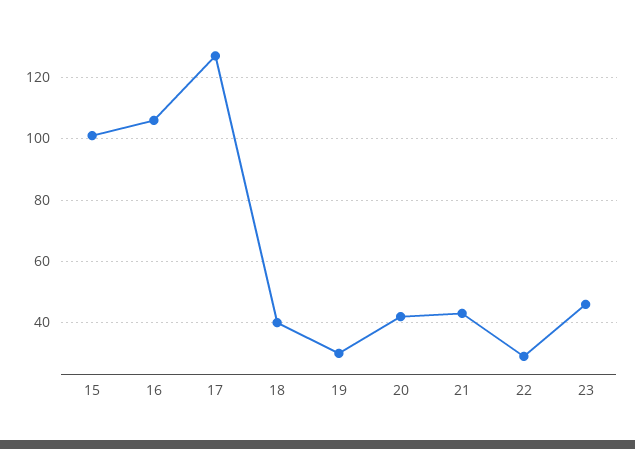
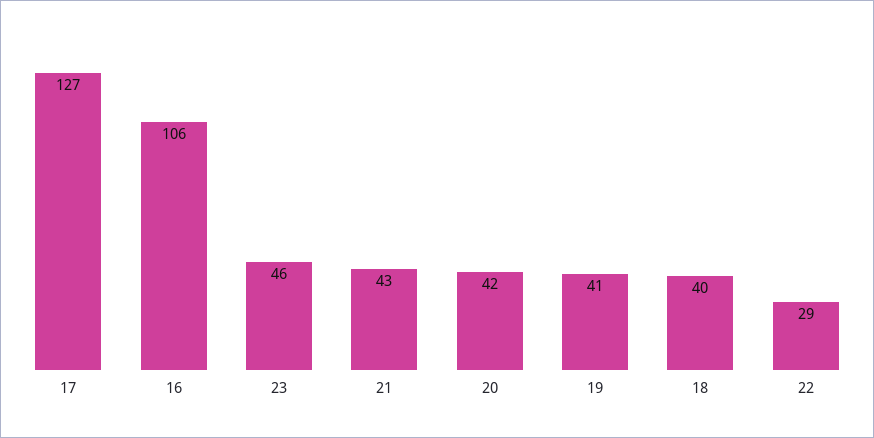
15: 100 -> none
19: 30 -> 41

